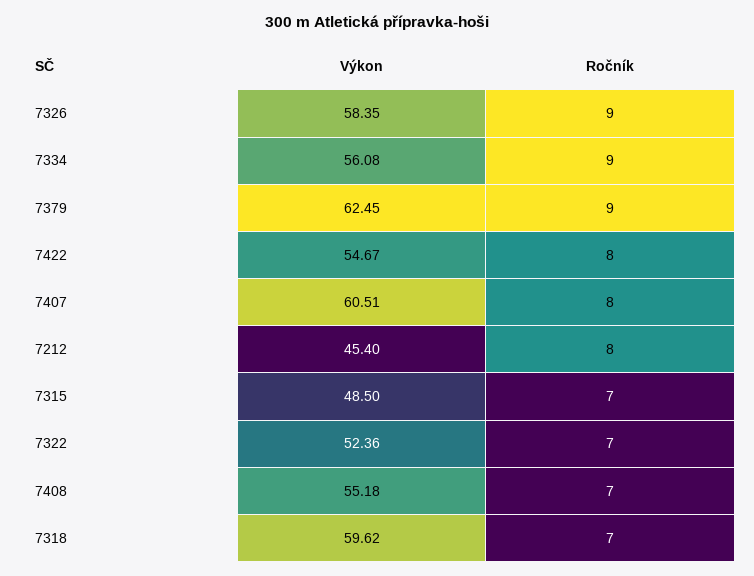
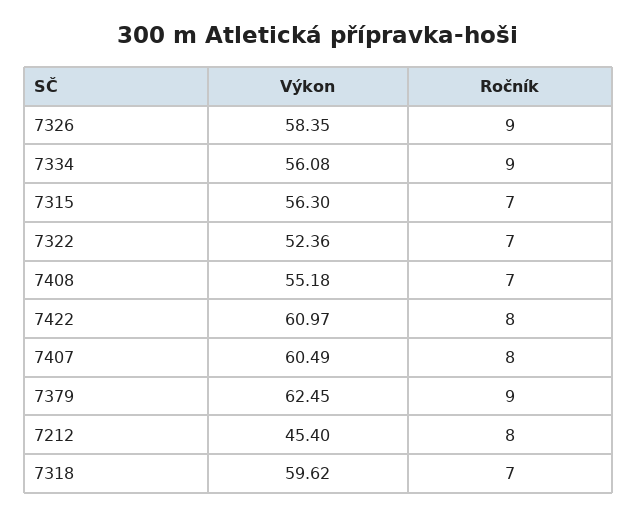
Výkon, 7422: 54.67 -> 60.97
Výkon, 7407: 60.51 -> 60.49
Výkon, 7315: 48.5 -> 56.3

